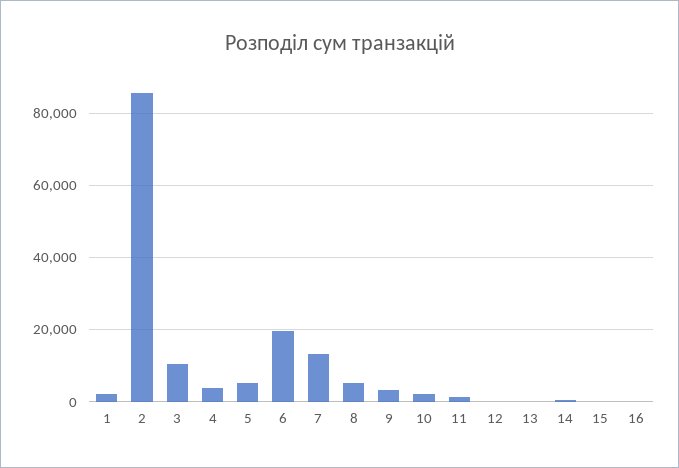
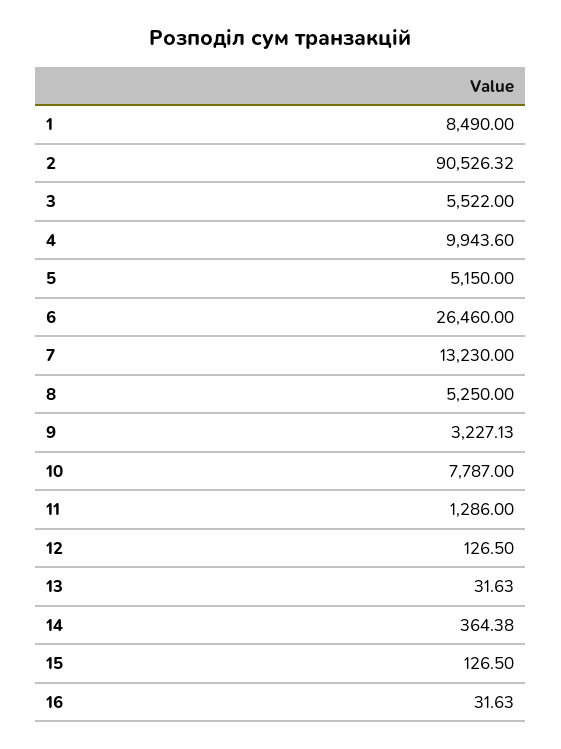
1: 2000 -> 8490
2: 86000 -> 90526.32
3: 10000 -> 5522
4: 4000 -> 9943.6
6: 20000 -> 26460
10: 2000 -> 7787

